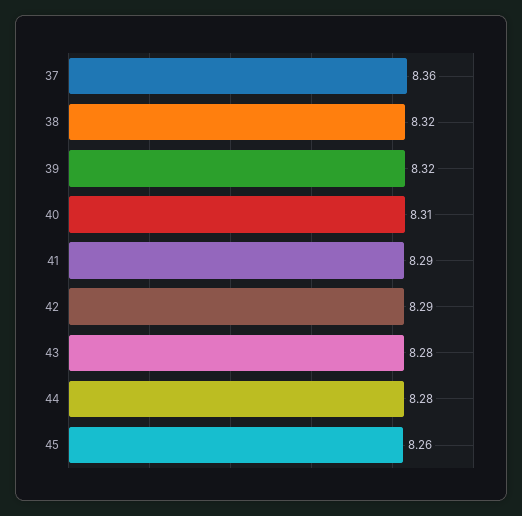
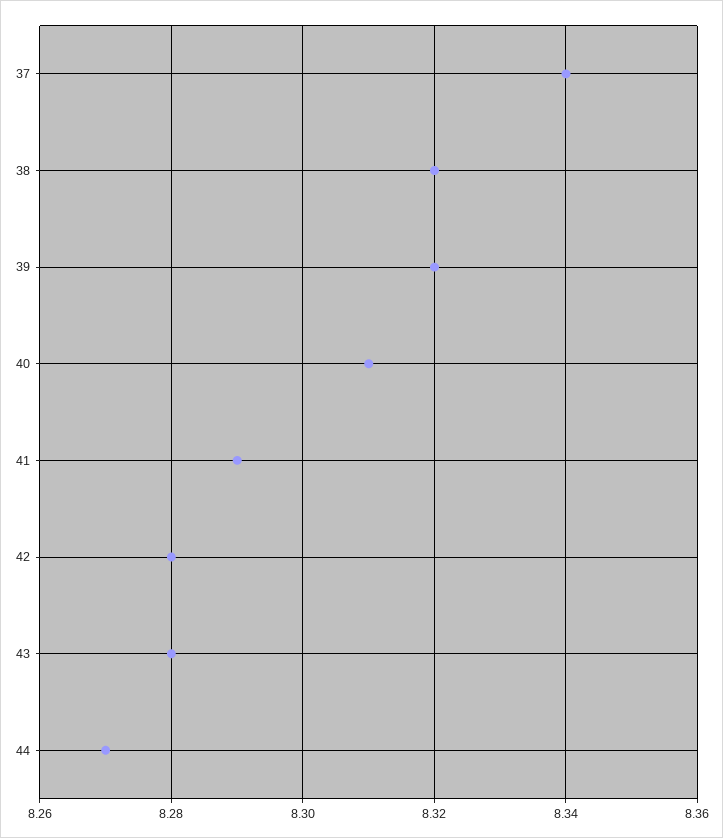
37: 8.36 -> 8.34
42: 8.29 -> 8.28
44: 8.28 -> 8.27
45: 8.26 -> none

